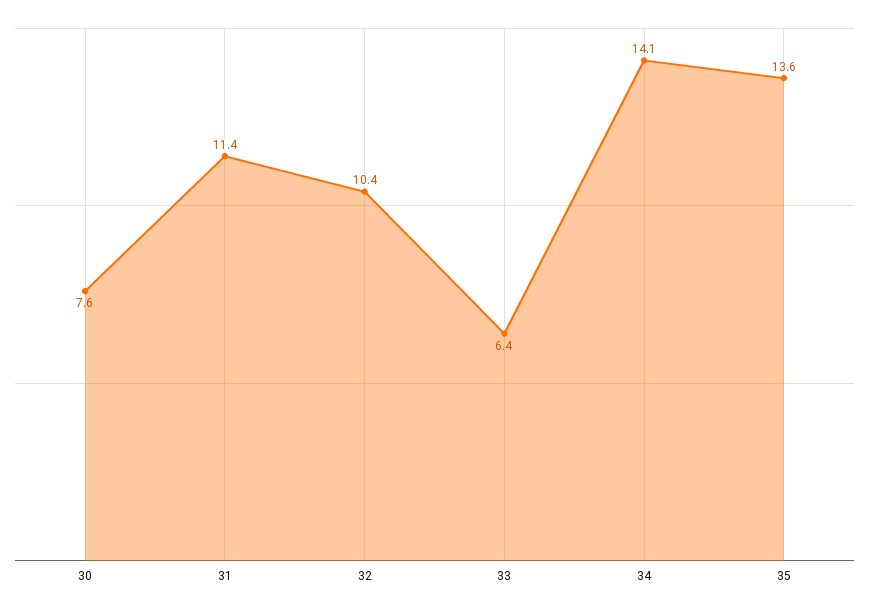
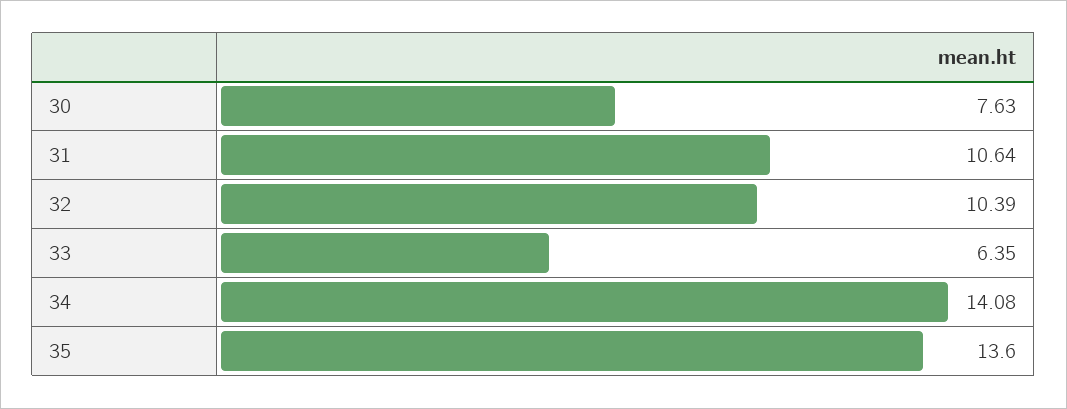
31: 11.4 -> 10.64

